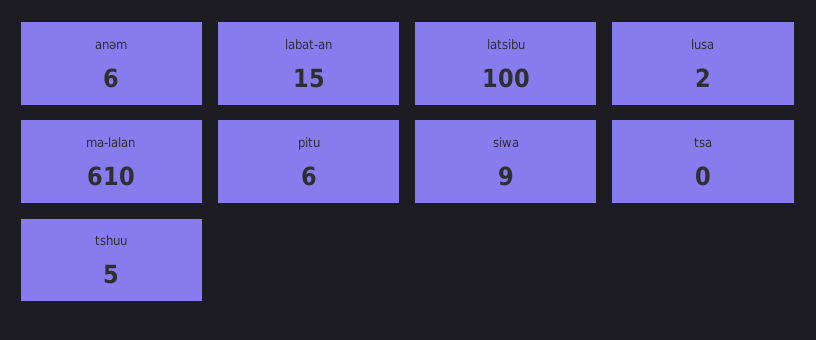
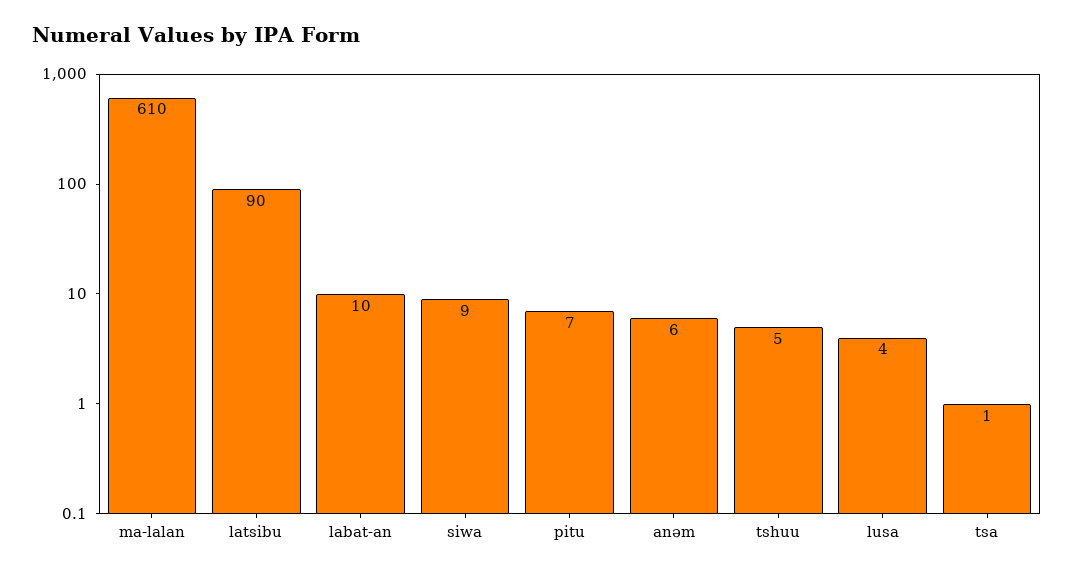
labat-an: 15 -> 10
latsibu: 100 -> 90
lusa: 2 -> 4
pitu: 6 -> 7
tsa: 0 -> 1

